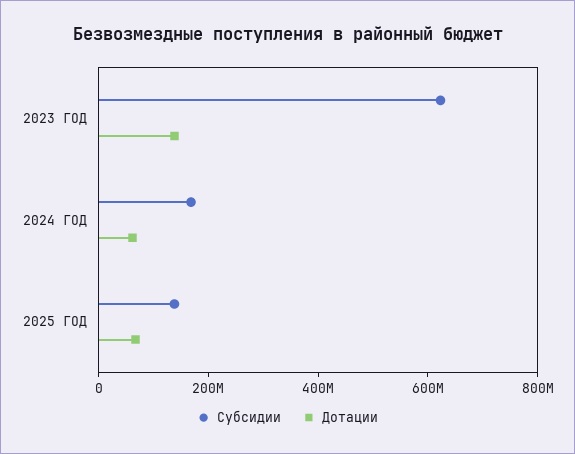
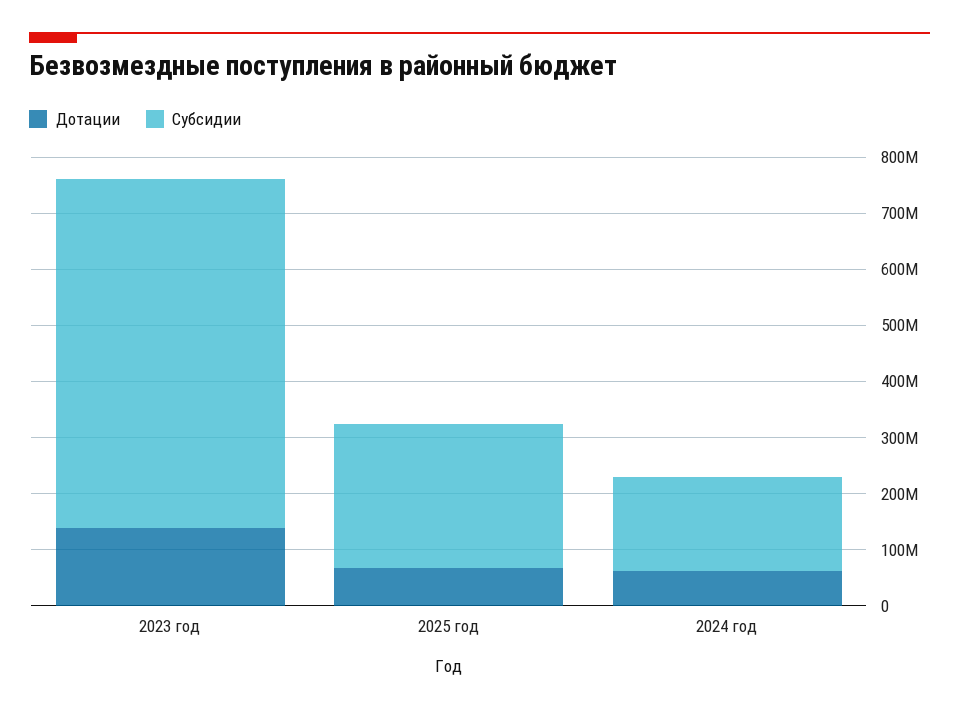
Субсидии, 2025 ГОД: 150000000 -> 260000000

